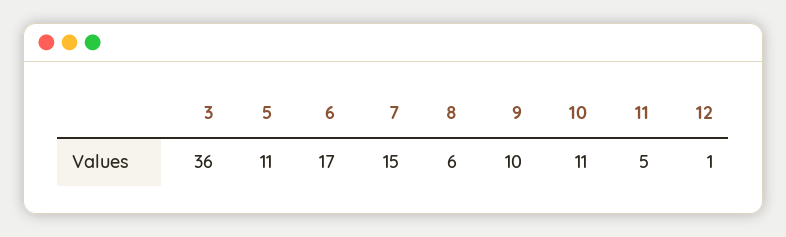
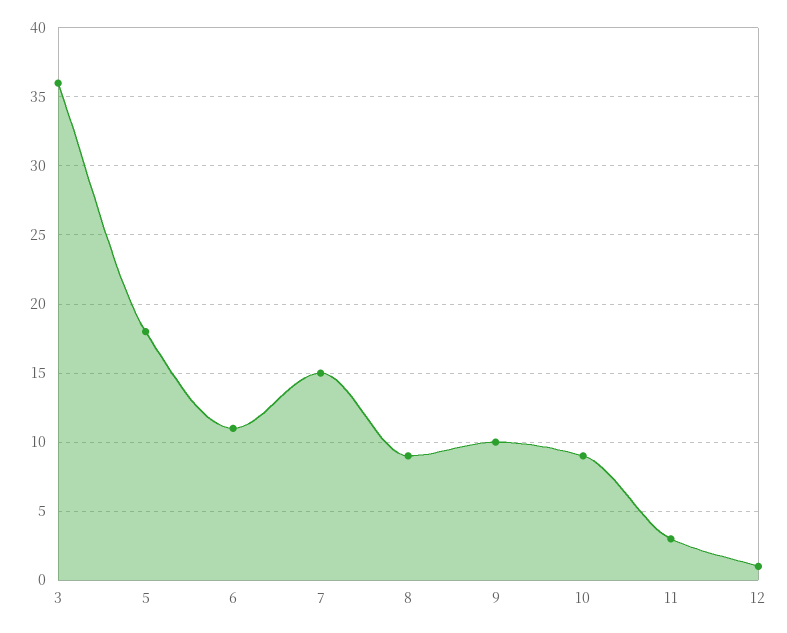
5: 11 -> 18
6: 17 -> 11
8: 6 -> 9
10: 11 -> 9
11: 5 -> 3

